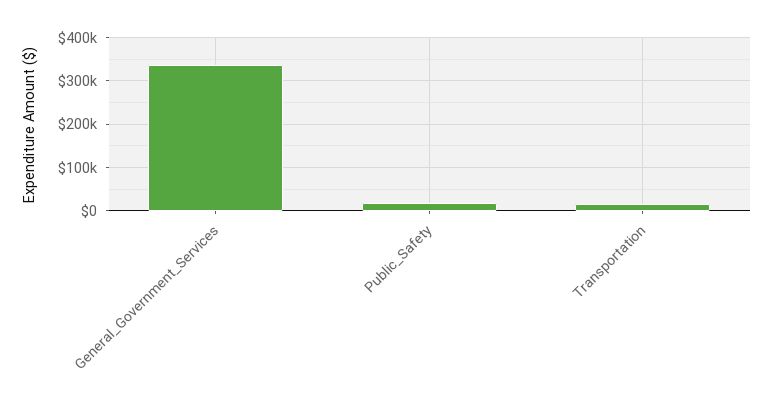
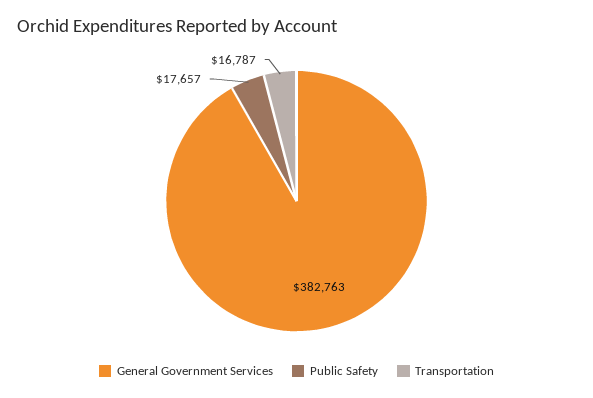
General_Government_Services: 340000 -> 382763

